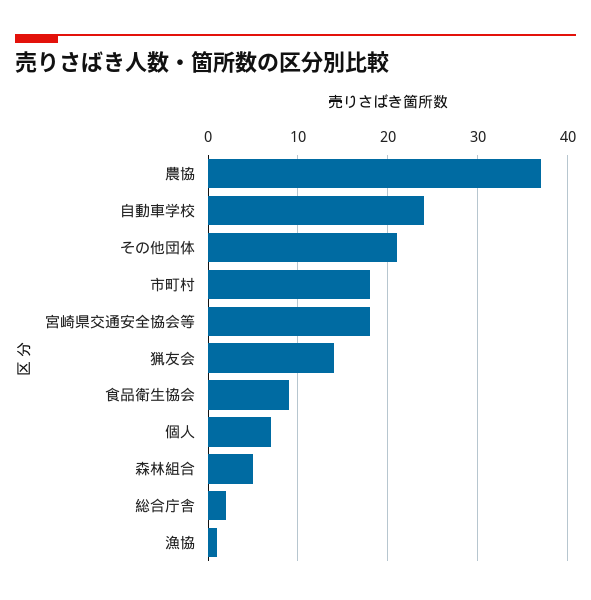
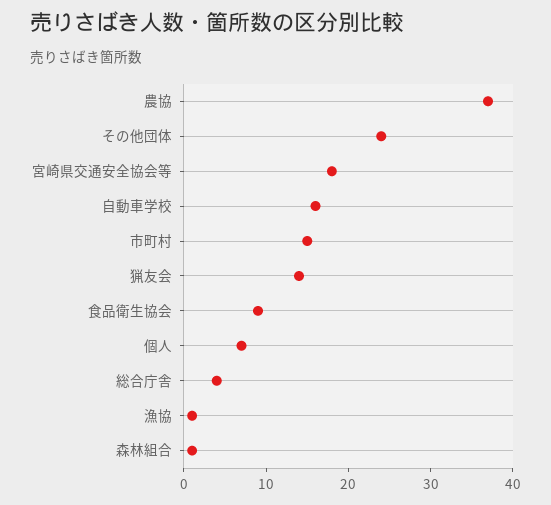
自動車学校: 24 -> 16
その他団体: 21 -> 24
市町村: 18 -> 15
森林組合: 5 -> 1
総合庁舎: 2 -> 4

